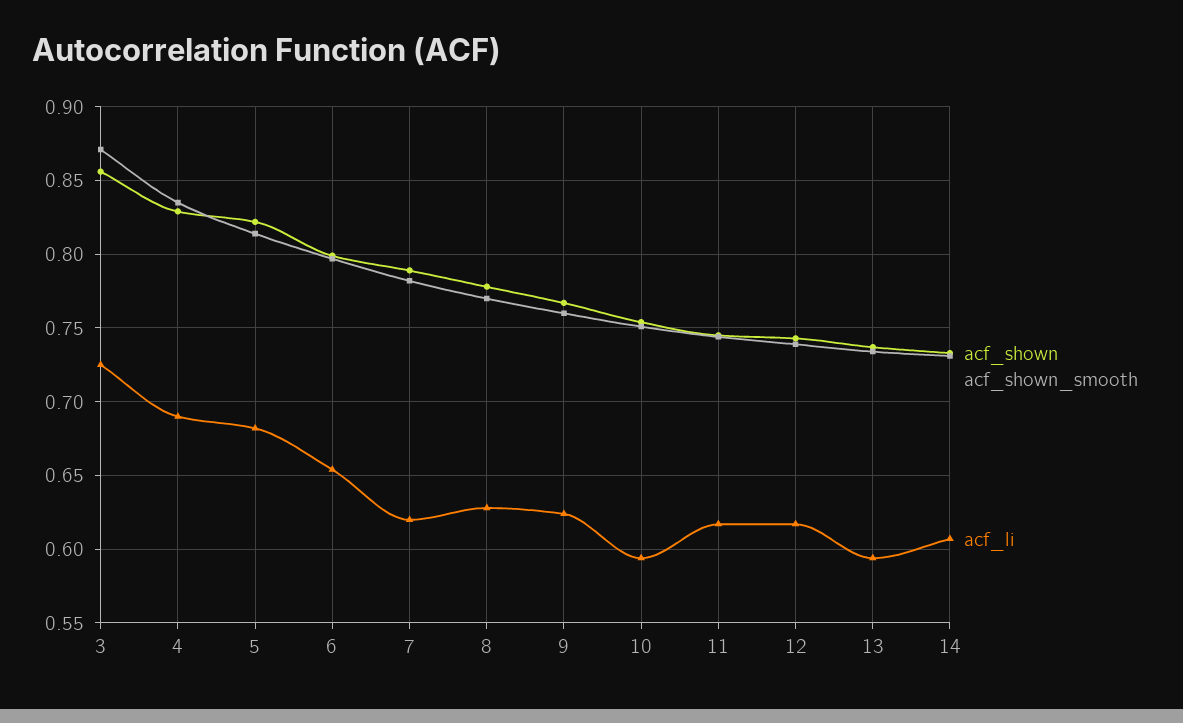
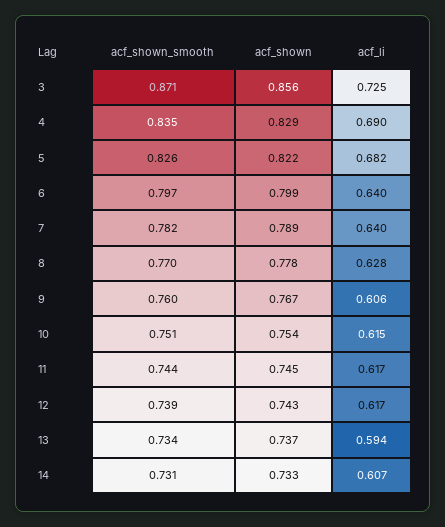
acf_shown_smooth, 5: 0.815 -> 0.826
acf_li, 6: 0.655 -> 0.64
acf_li, 7: 0.62 -> 0.64
acf_li, 9: 0.625 -> 0.606
acf_li, 10: 0.595 -> 0.615

